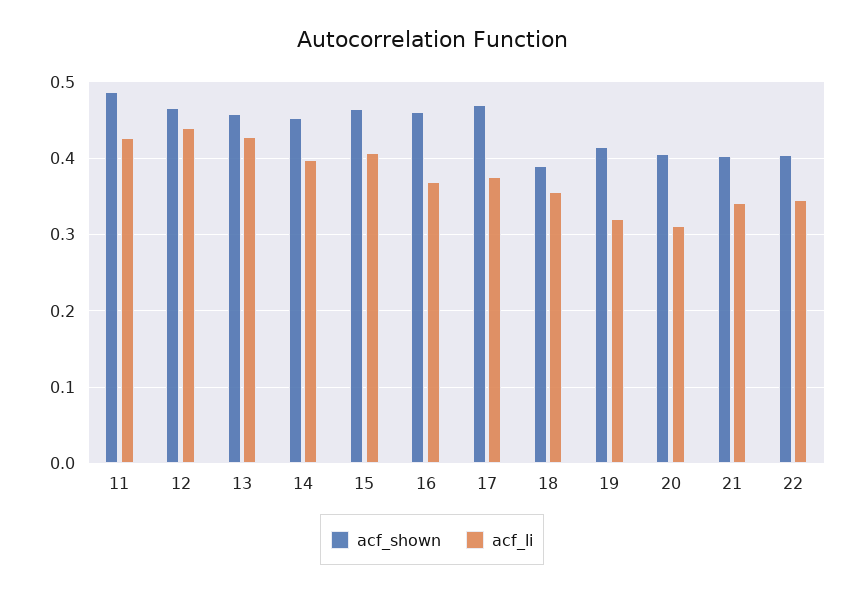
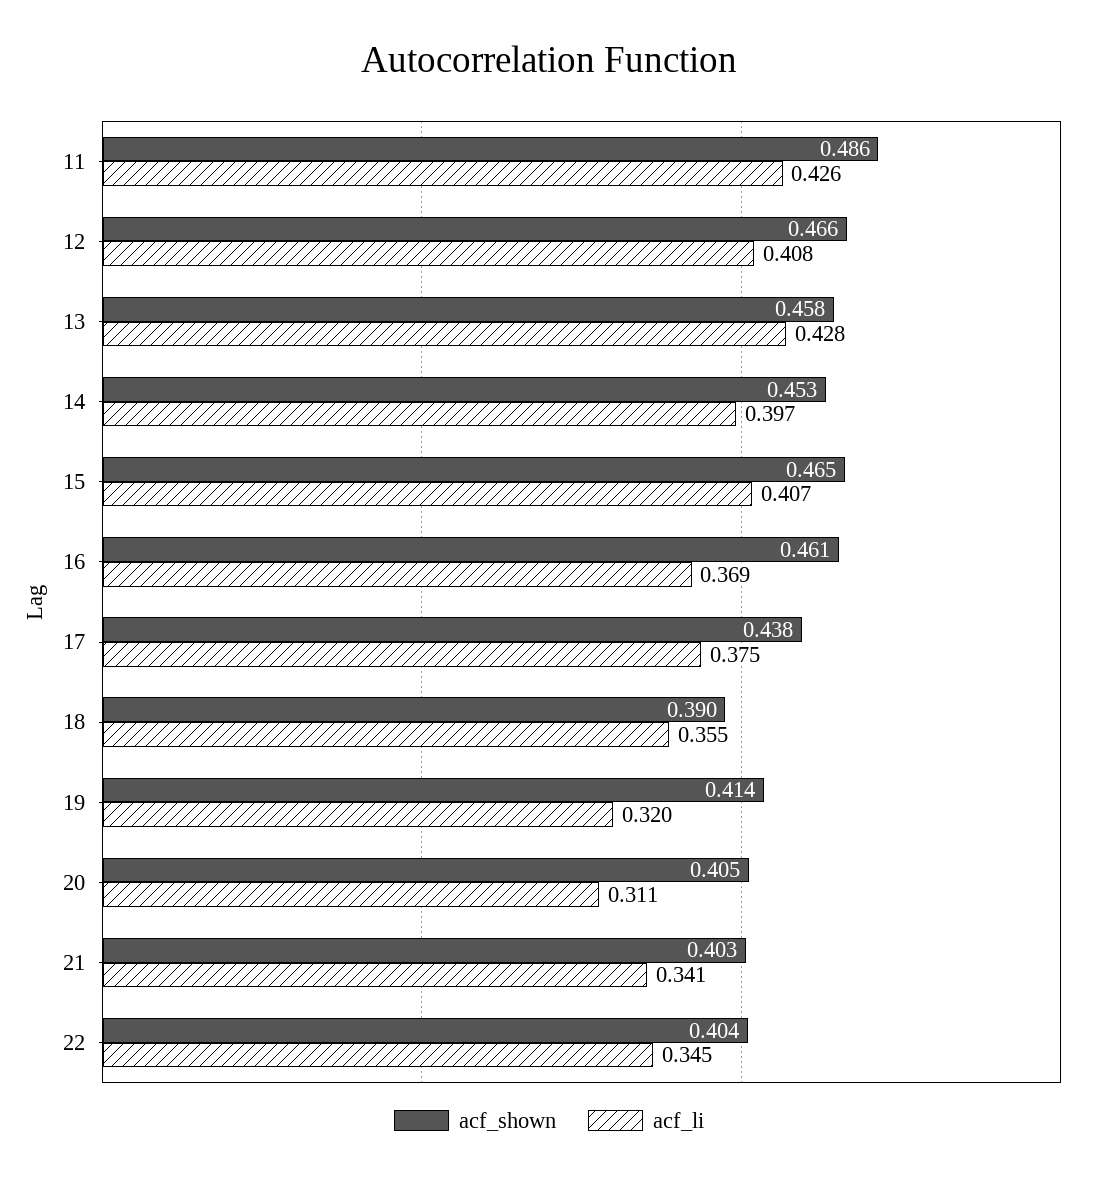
acf_li, 12: 0.44 -> 0.408
acf_shown, 17: 0.47 -> 0.438

